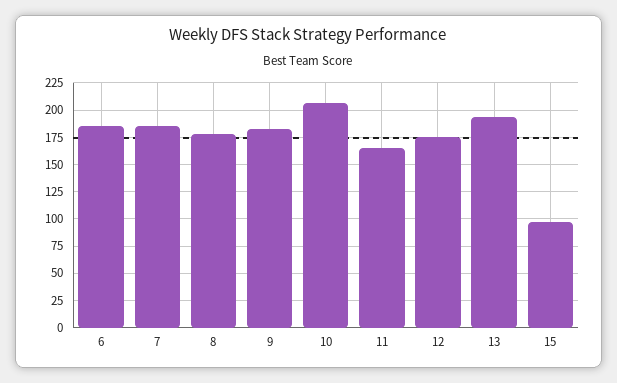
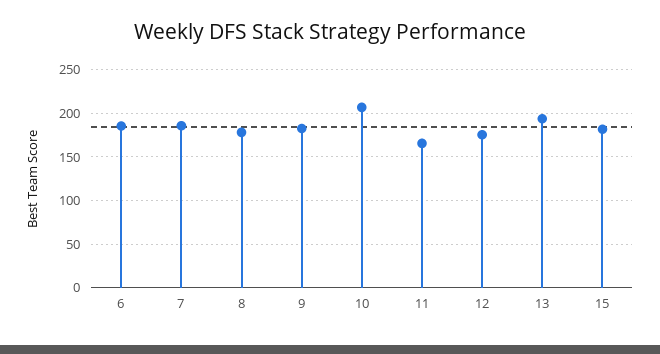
15: 100 -> 180

